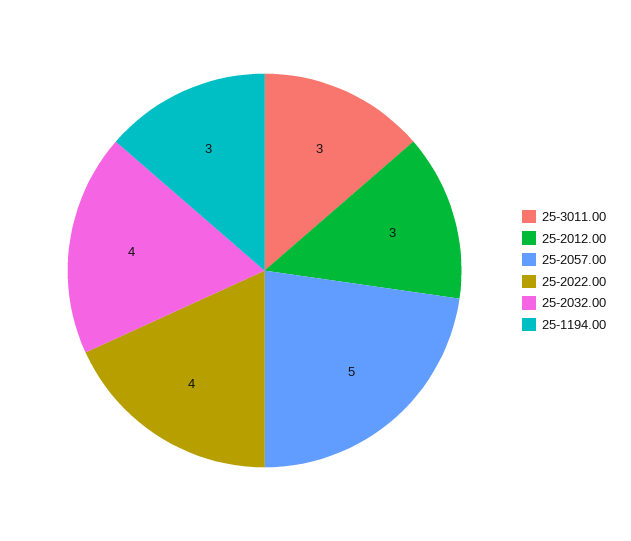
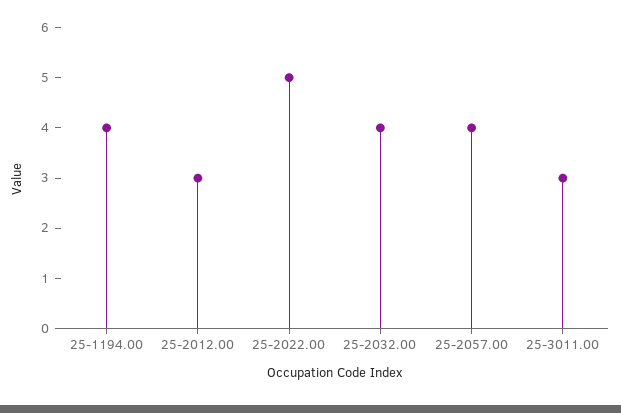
25-2057.00: 5 -> 4
25-2022.00: 4 -> 5
25-1194.00: 3 -> 4

